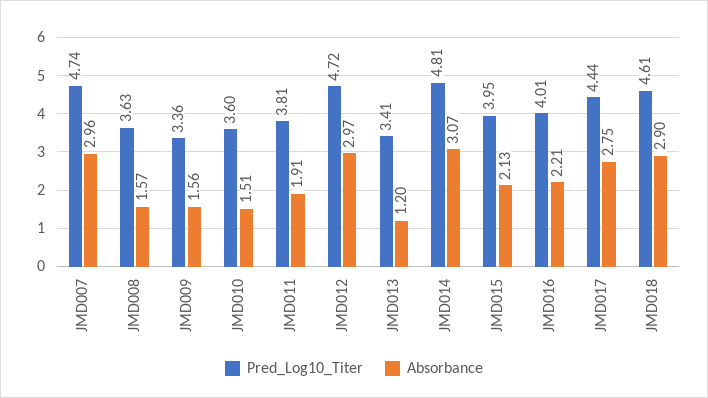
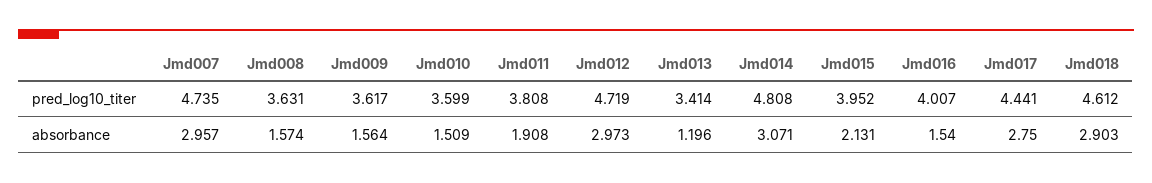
Pred_Log10_Titer, JMD009: 3.36 -> 3.617
Absorbance, JMD016: 2.21 -> 1.54

